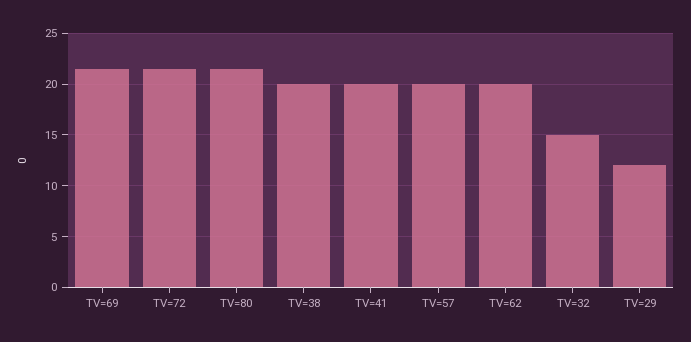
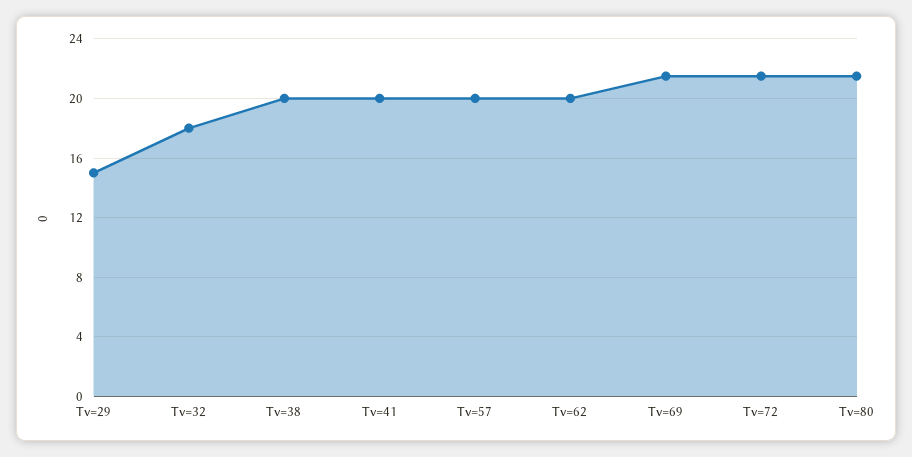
TV=32: 15 -> 18
TV=29: 12 -> 15

